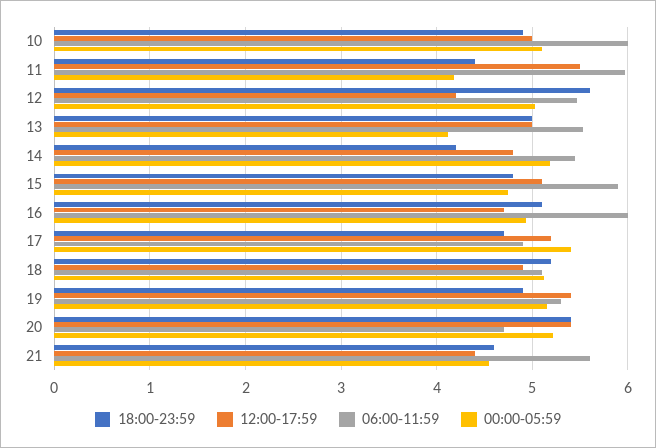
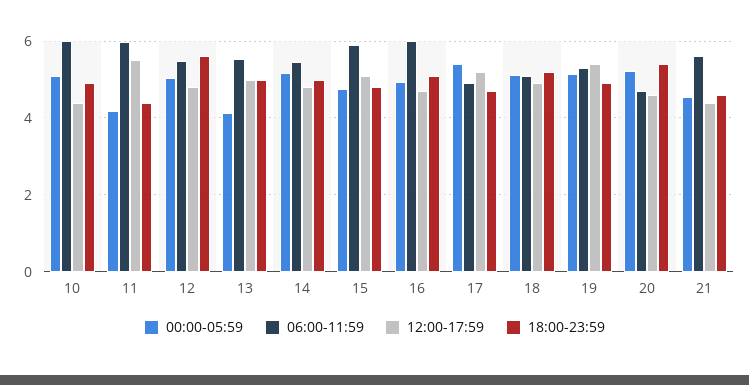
12:00-17:59, 10: 5 -> 4.4
12:00-17:59, 12: 4.2 -> 4.8
18:00-23:59, 14: 4.2 -> 5
12:00-17:59, 20: 5.4 -> 4.6

